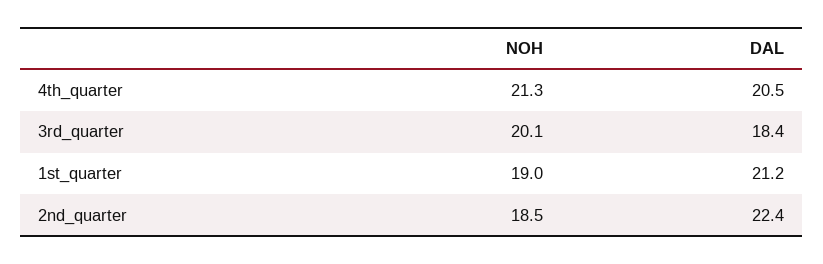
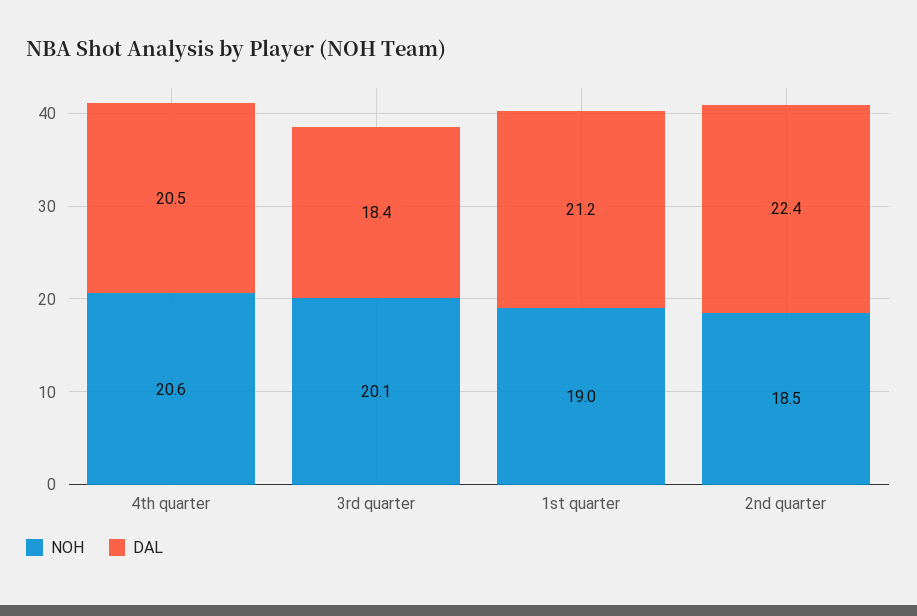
NOH, 4th_quarter: 21.3 -> 20.6

